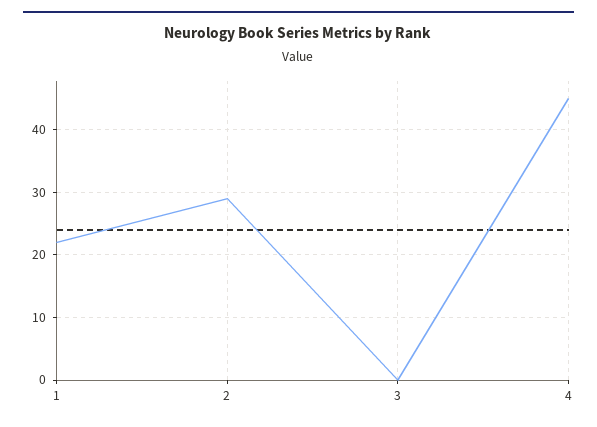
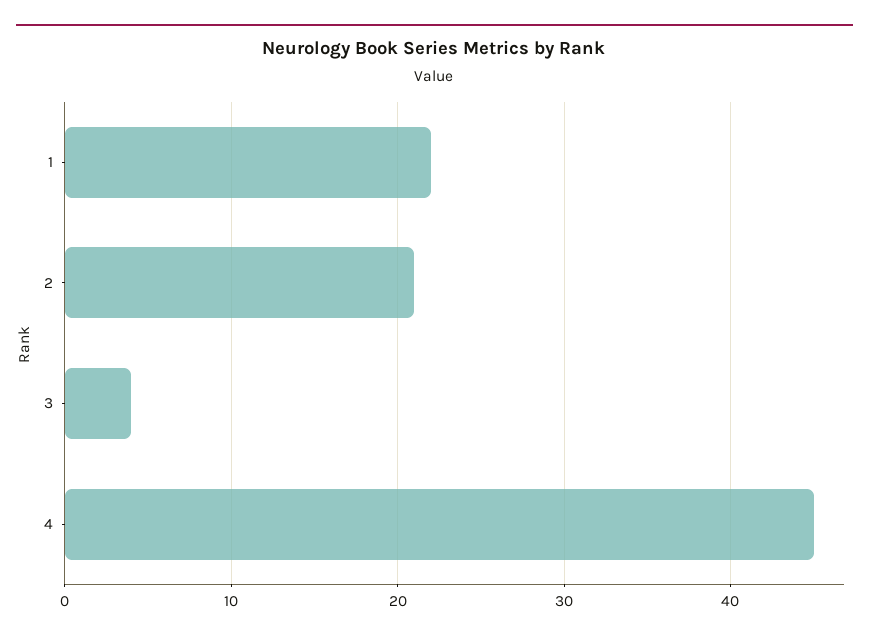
2: 29 -> 21
3: 0 -> 4

